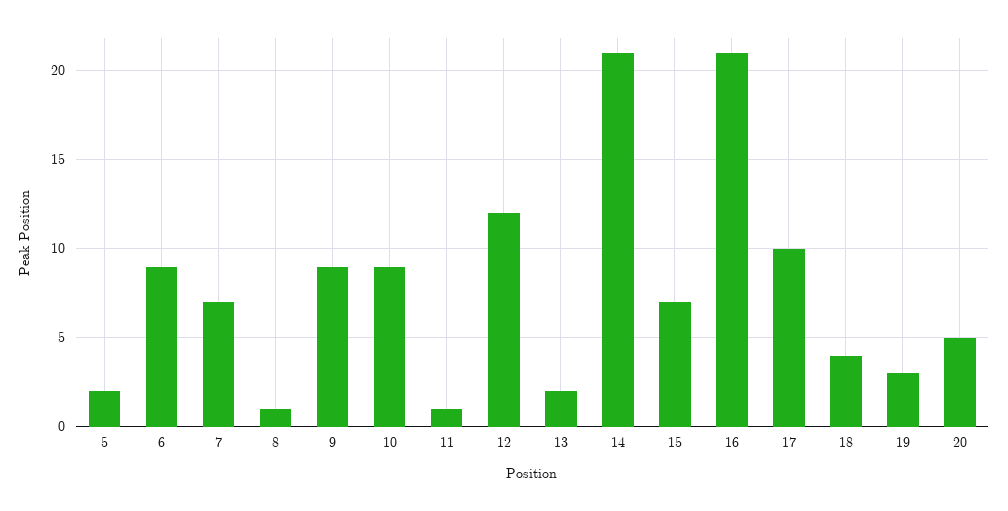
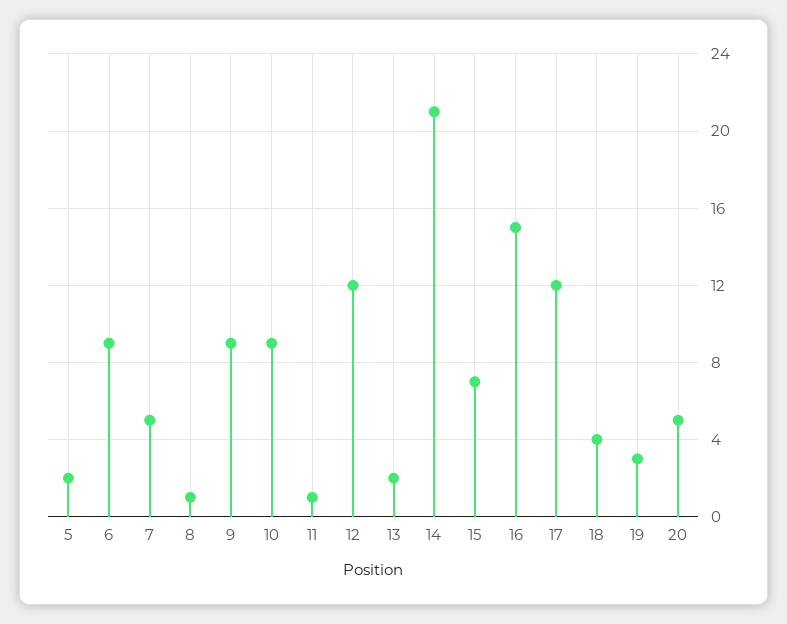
7: 7 -> 5
16: 21 -> 15
17: 10 -> 12

